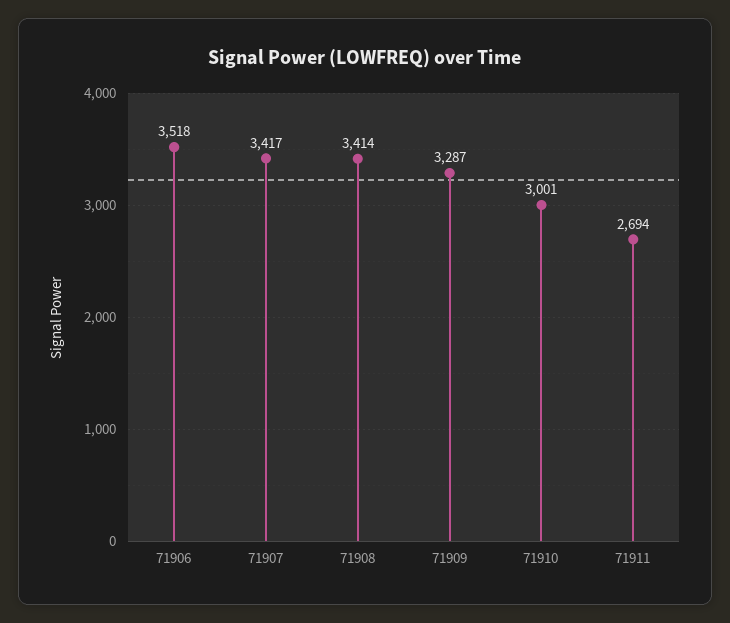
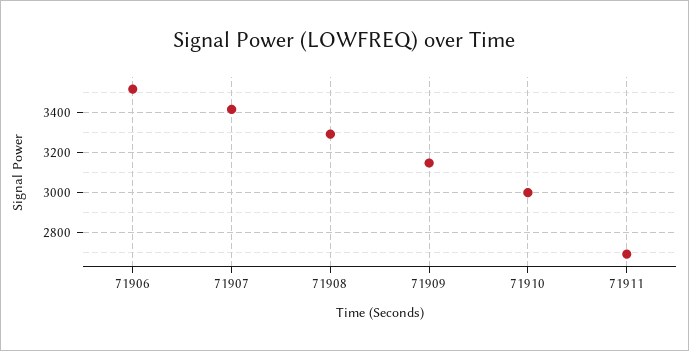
71908: 3414 -> 3300
71909: 3287 -> 3150

